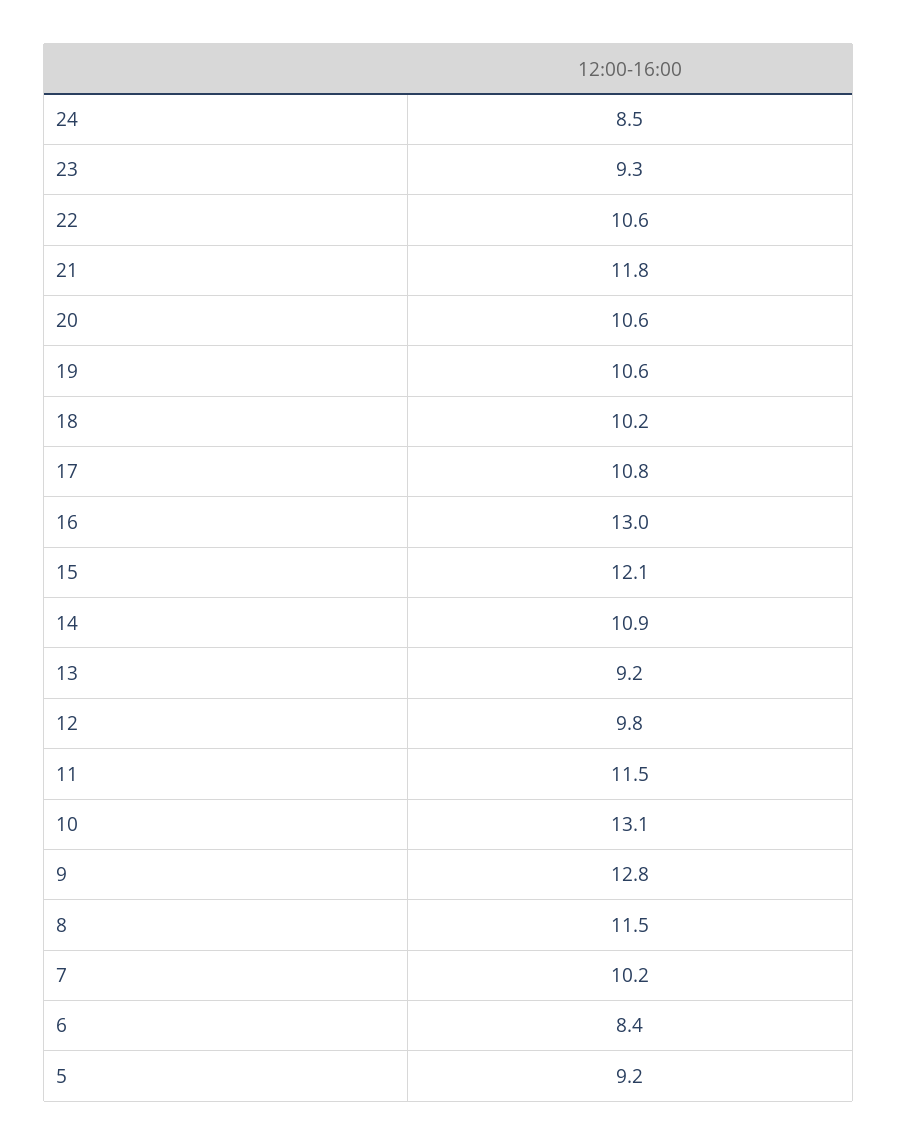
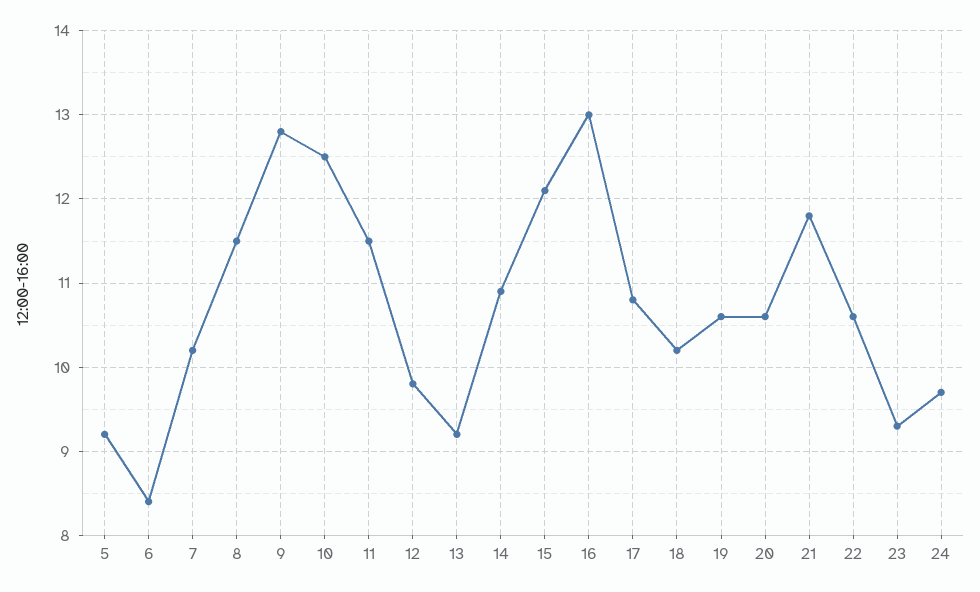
24: 8.5 -> 9.7
10: 13.1 -> 12.5

